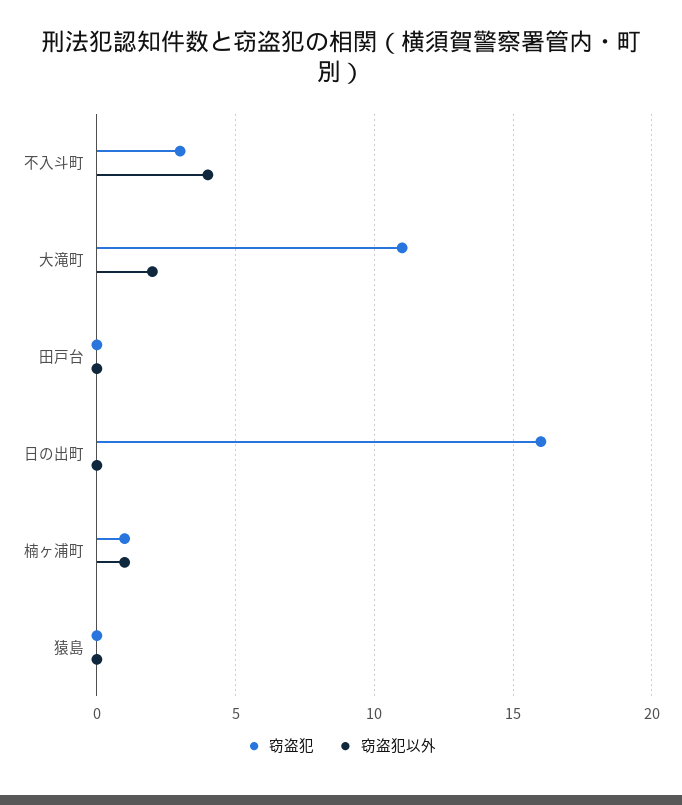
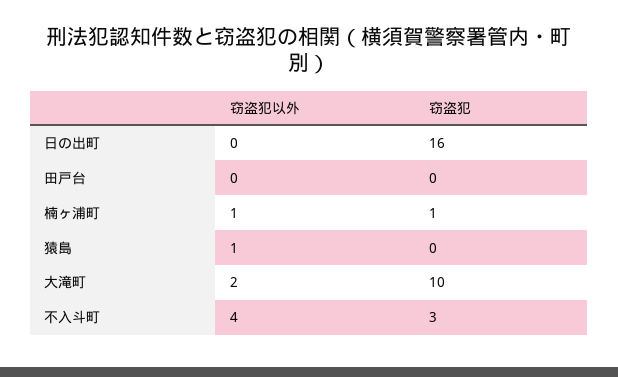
窃盗犯, 大滝町: 11 -> 10
窃盗犯以外, 猿島: 0 -> 1

